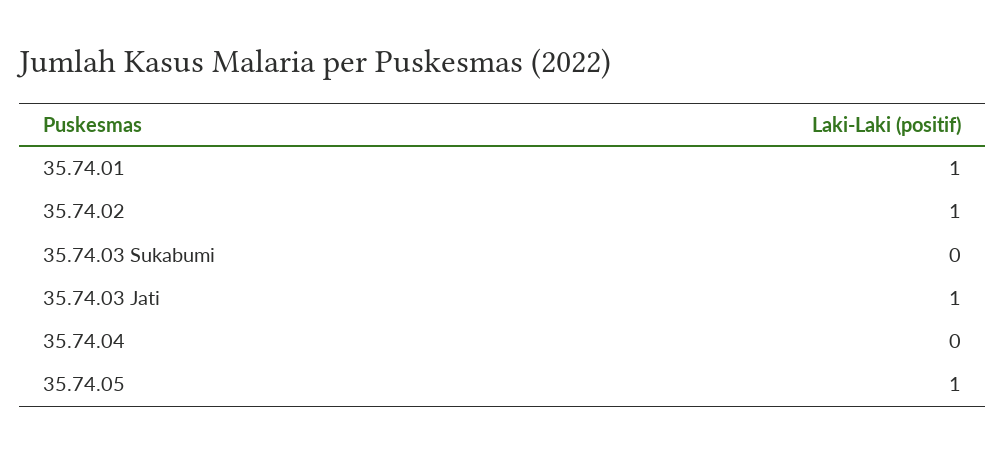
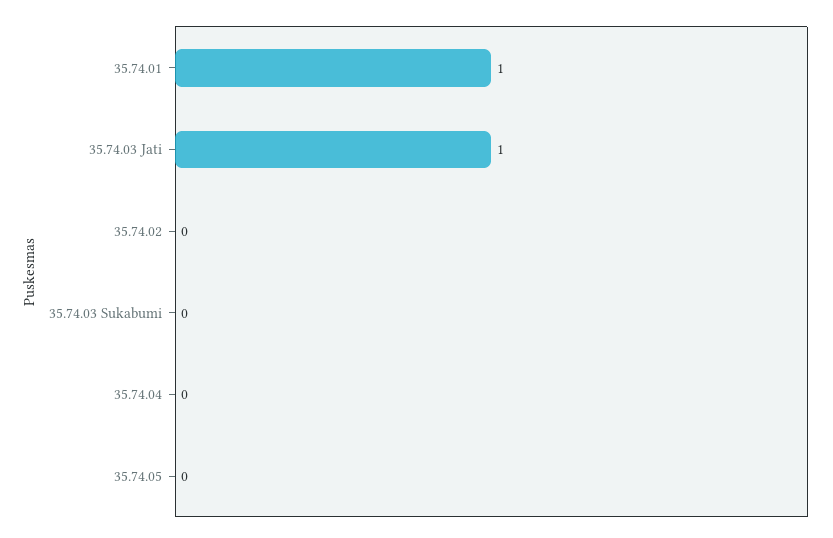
35.74.02: 1 -> 0
35.74.05: 1 -> 0

